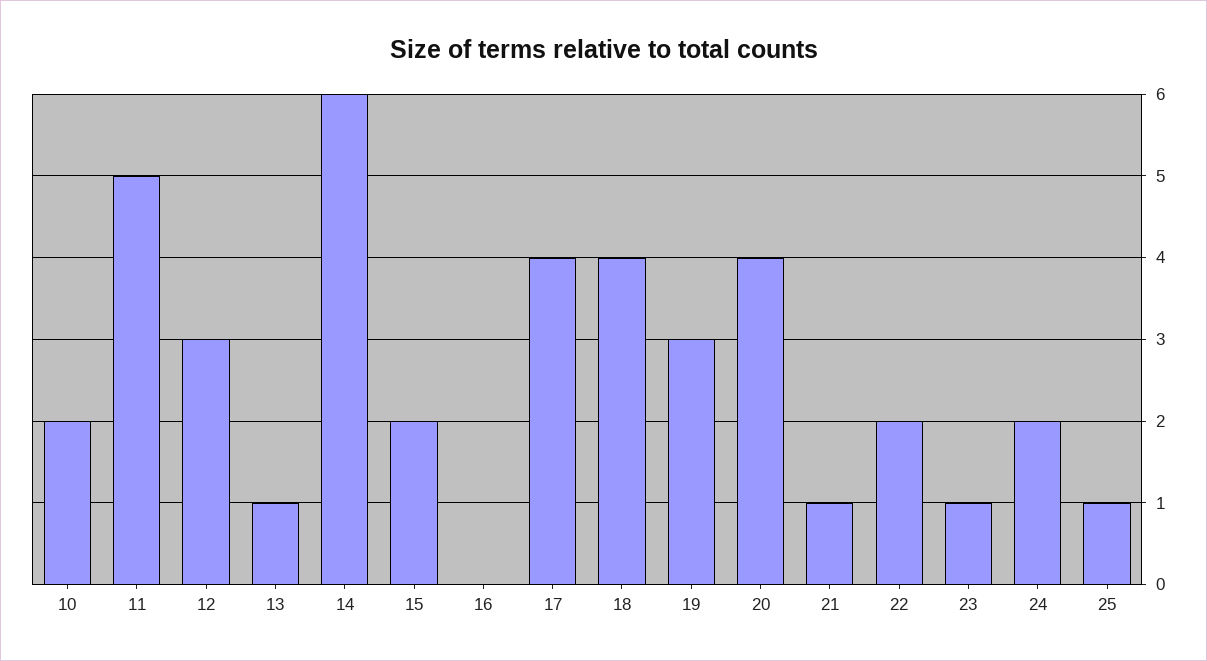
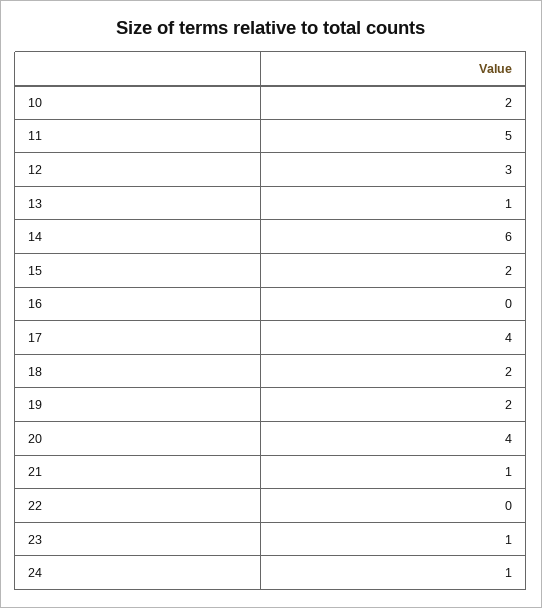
18: 4 -> 2
19: 3 -> 2
22: 2 -> 0
24: 2 -> 1
25: 1 -> none

